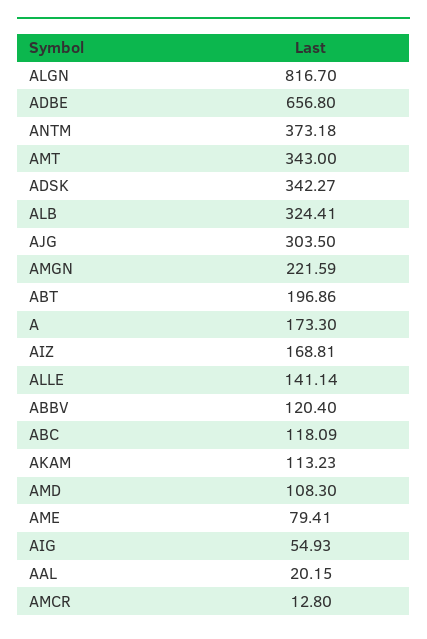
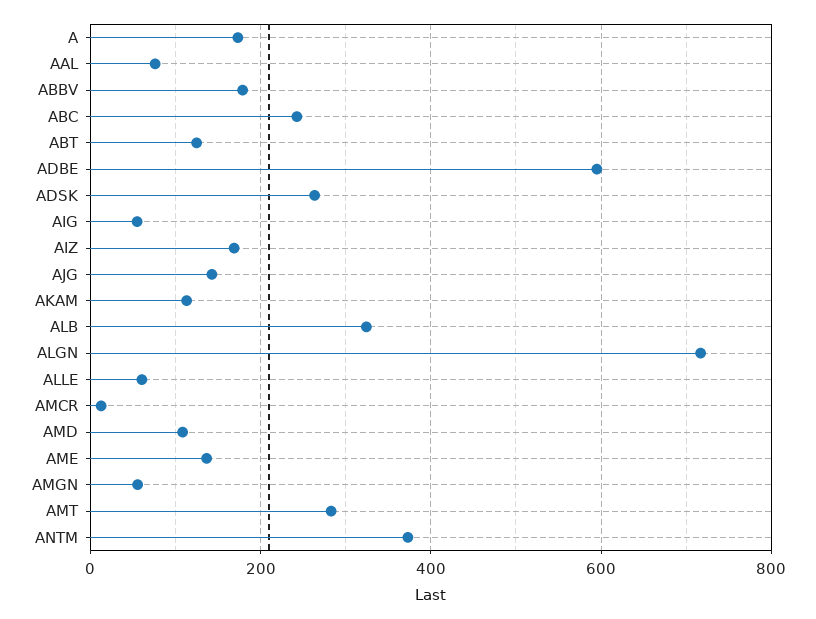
ALGN: 816.7 -> 720
ADBE: 656.8 -> 600
AMT: 343 -> 280
ADSK: 342.27 -> 260
AJG: 303.5 -> 140
AMGN: 221.59 -> 60
ABT: 196.86 -> 120
ALLE: 141.14 -> 60
ABBV: 120.4 -> 180
ABC: 118.09 -> 240
AME: 79.41 -> 140
AAL: 20.15 -> 80

